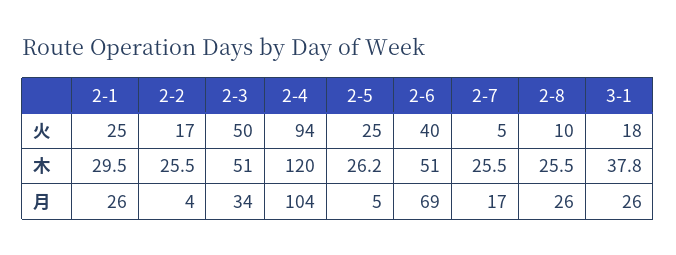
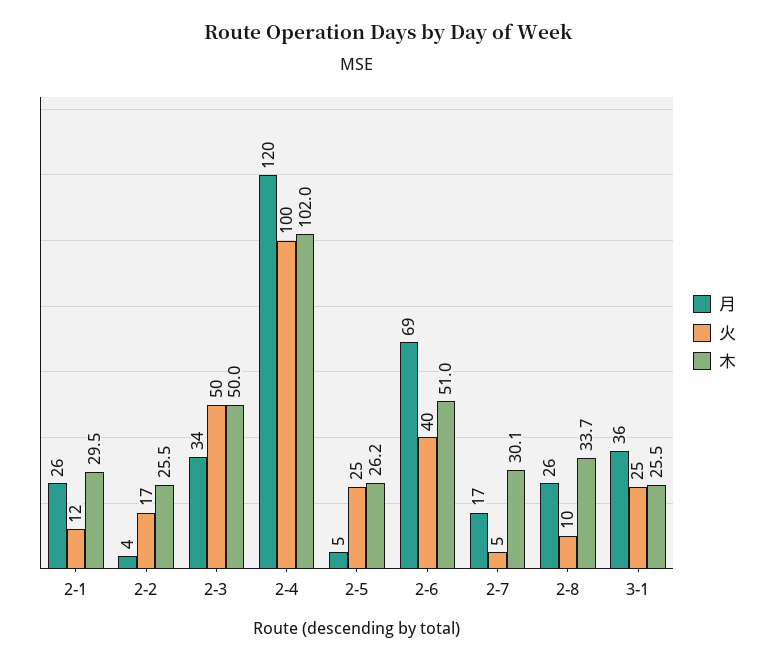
火, 2-1: 25 -> 12
火, 2-4: 94 -> 100
火, 3-1: 18 -> 25
木, 2-3: 51 -> 50
木, 2-4: 120 -> 102
木, 2-7: 25.5 -> 30.1
木, 2-8: 25.5 -> 33.7
木, 3-1: 37.8 -> 25.5
月, 2-4: 104 -> 120
月, 3-1: 26 -> 36

